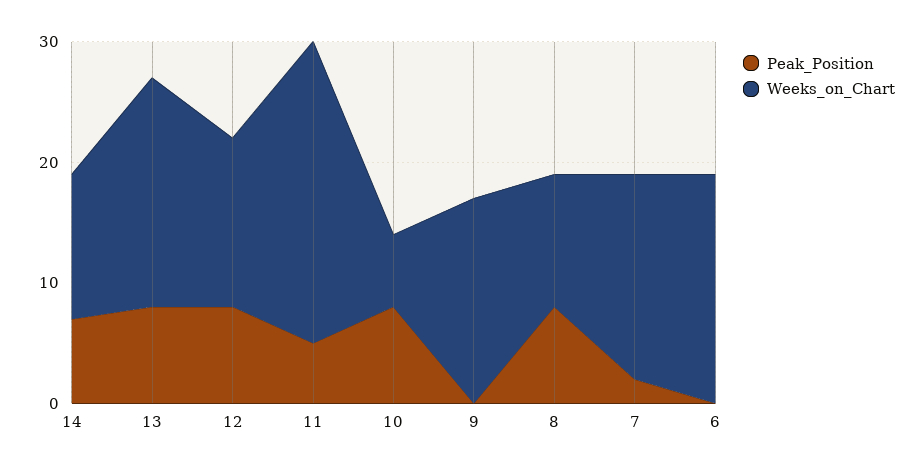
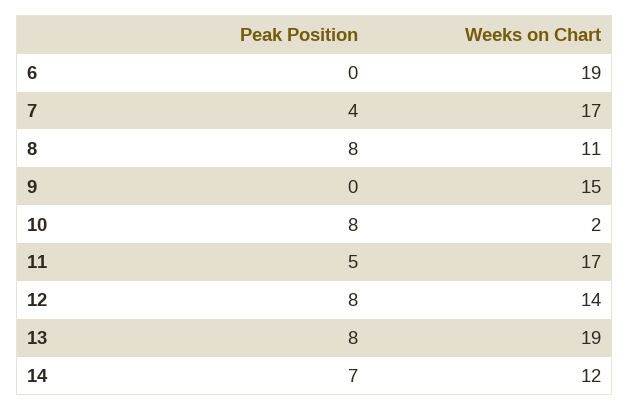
Weeks_on_Chart, 11: 25 -> 17
Weeks_on_Chart, 10: 6 -> 2
Weeks_on_Chart, 9: 17 -> 15
Peak_Position, 7: 2 -> 4

